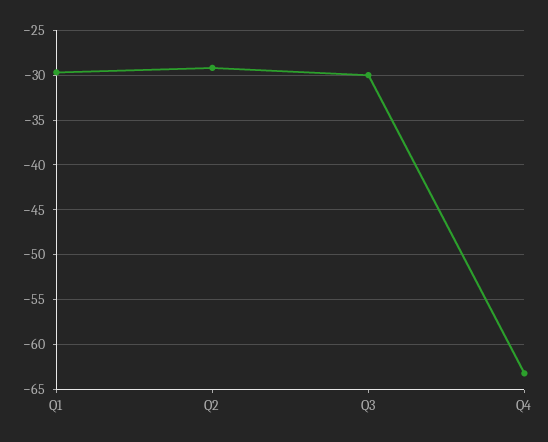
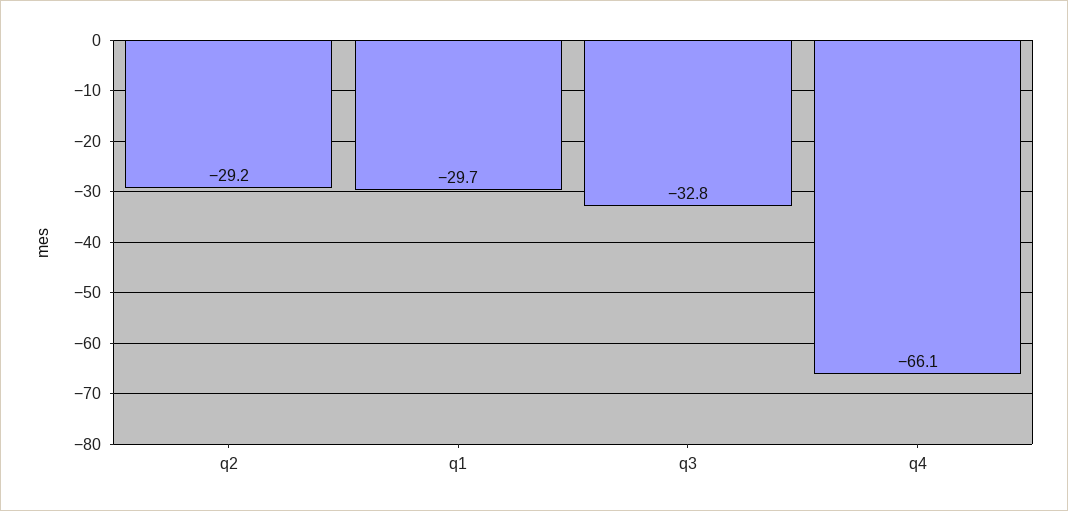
Q3: -30 -> -32.8
Q4: -63 -> -66.1

